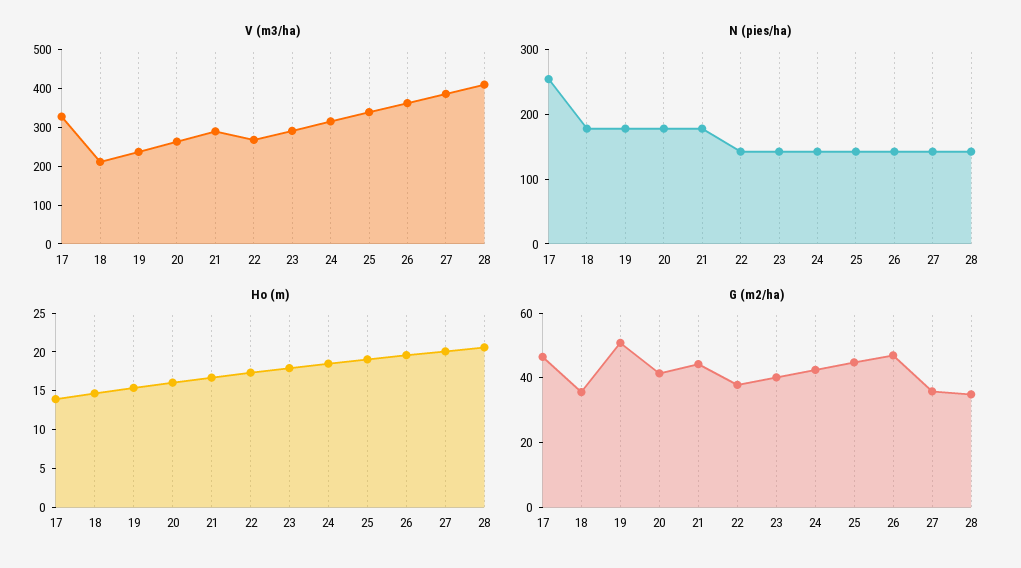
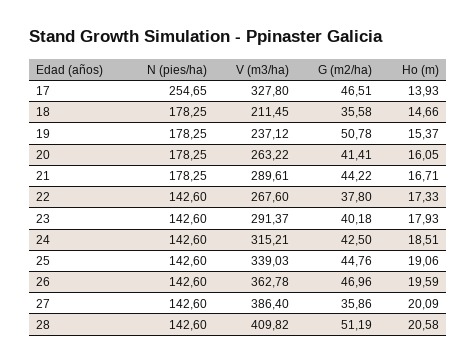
G (m2/ha), 28: 35 -> 51.19

